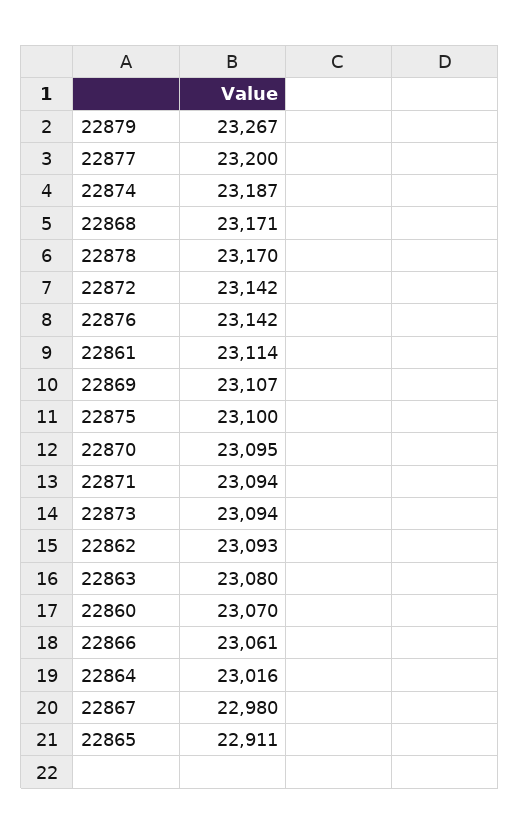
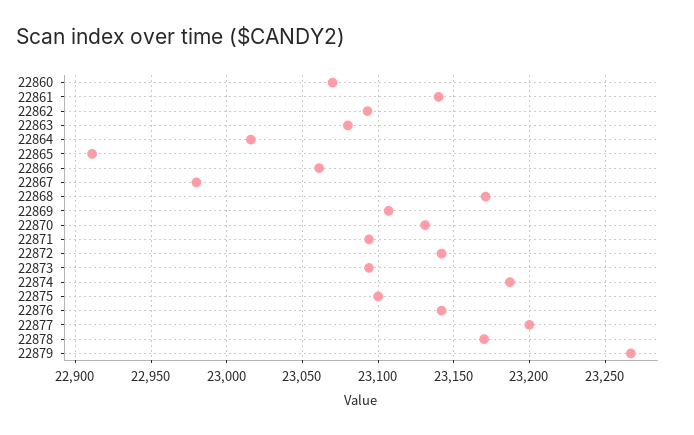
22861: 23114 -> 23140
22870: 23095 -> 23130

